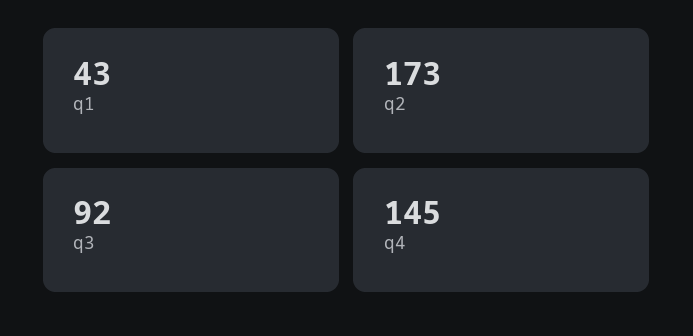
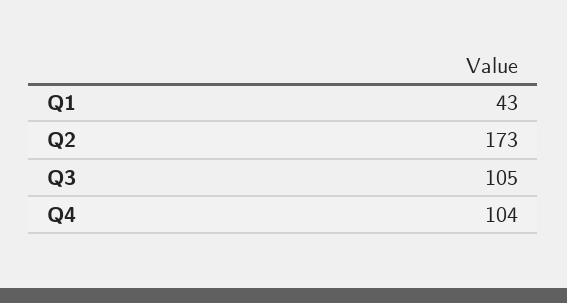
q3: 92 -> 105
q4: 145 -> 104

